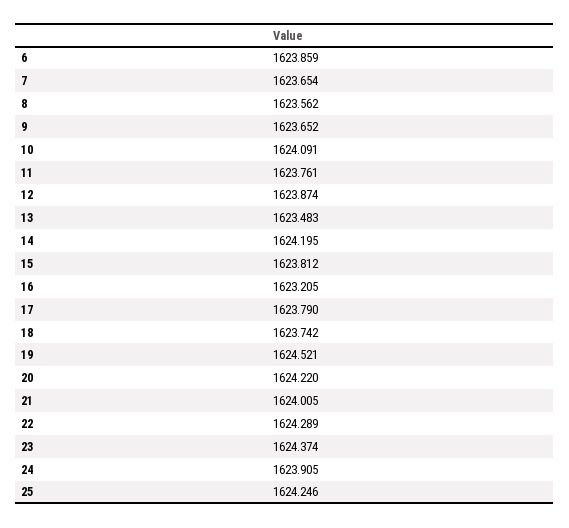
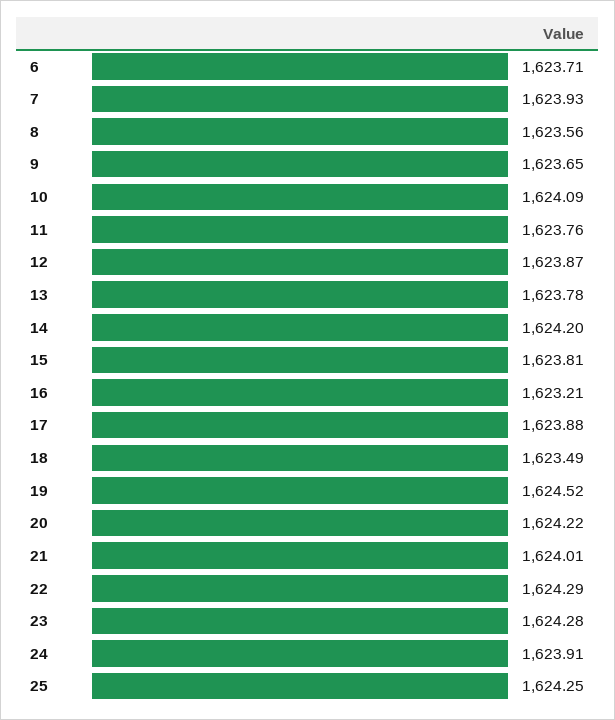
6: 1623.859 -> 1623.71
7: 1623.654 -> 1623.93
13: 1623.483 -> 1623.78
17: 1623.79 -> 1623.88
18: 1623.742 -> 1623.49
23: 1624.374 -> 1624.28

